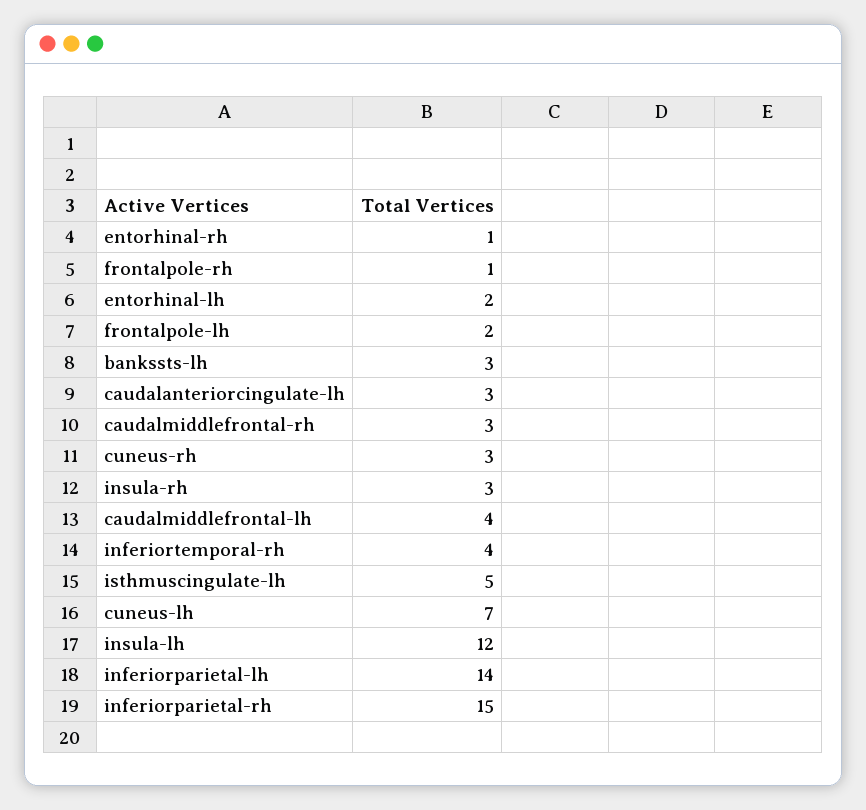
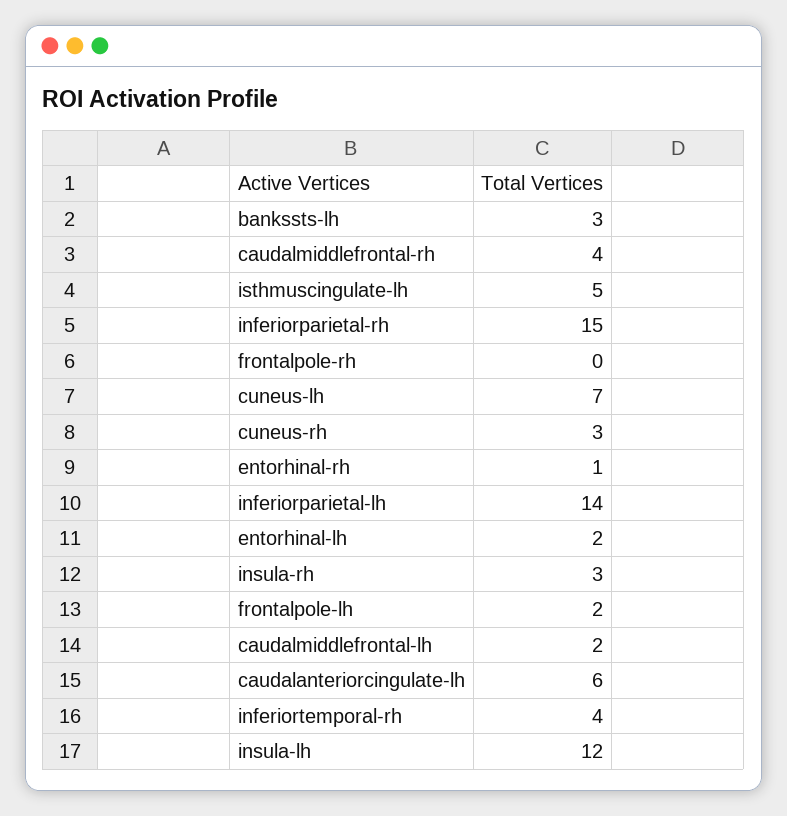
frontalpole-rh: 1 -> 0
caudalanteriorcingulate-lh: 3 -> 6
caudalmiddlefrontal-rh: 3 -> 4
caudalmiddlefrontal-lh: 4 -> 2

